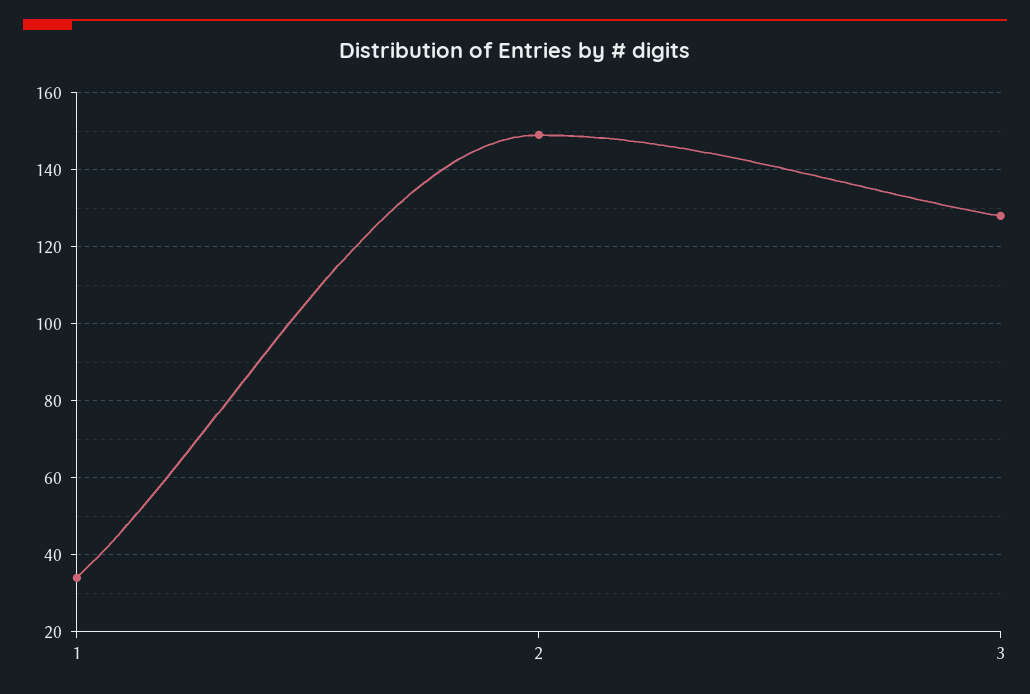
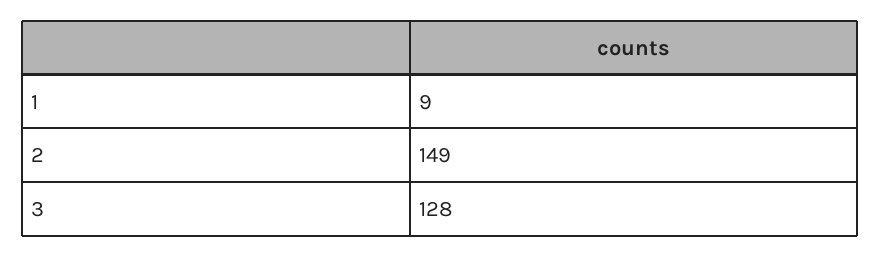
1: 35 -> 9

